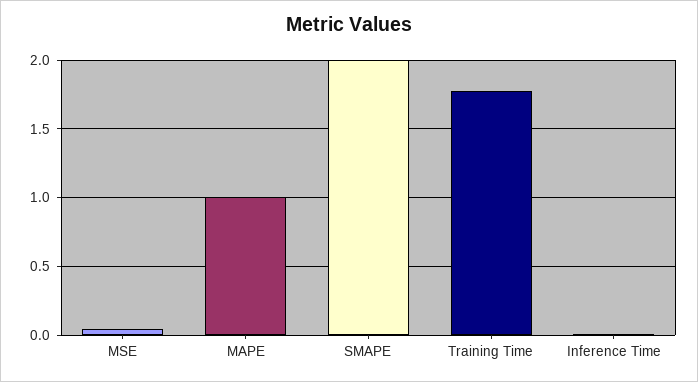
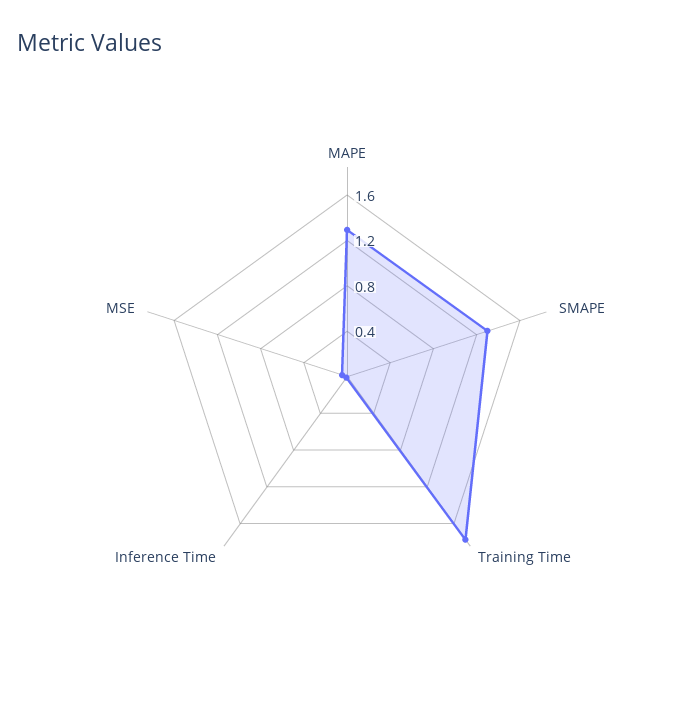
MAPE: 1 -> 1.3
SMAPE: 2 -> 1.3

